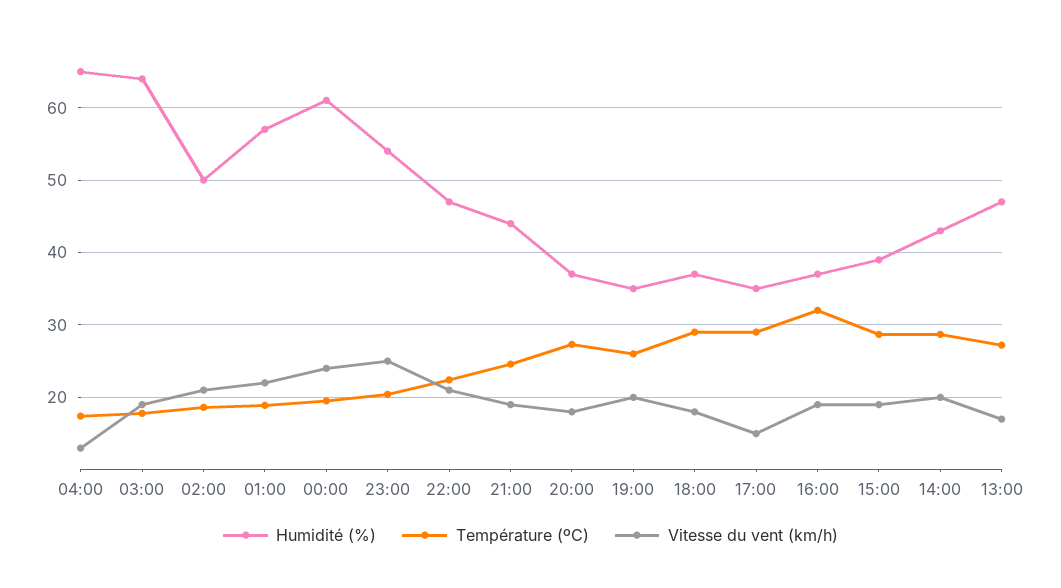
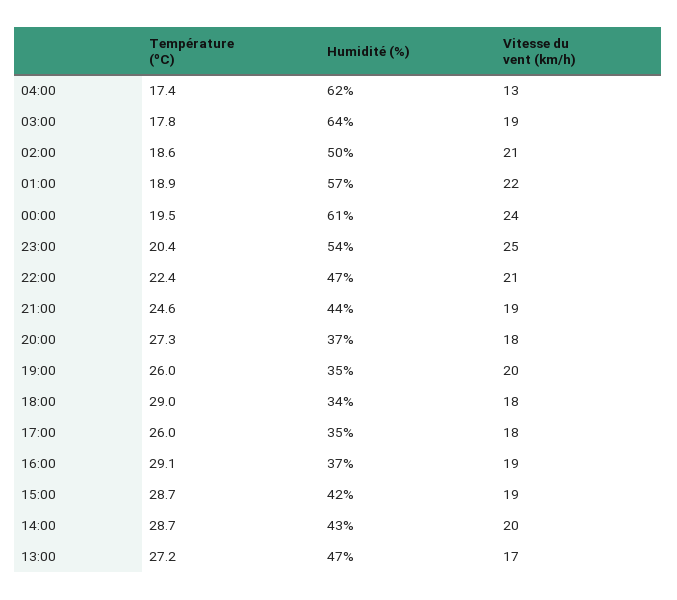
Humidité (%), 04:00: 65 -> 62
Humidité (%), 18:00: 37 -> 34
Température (ºC), 17:00: 29 -> 26
Vitesse du vent (km/h), 17:00: 15 -> 18
Température (ºC), 16:00: 32 -> 29.1
Humidité (%), 15:00: 39 -> 42

